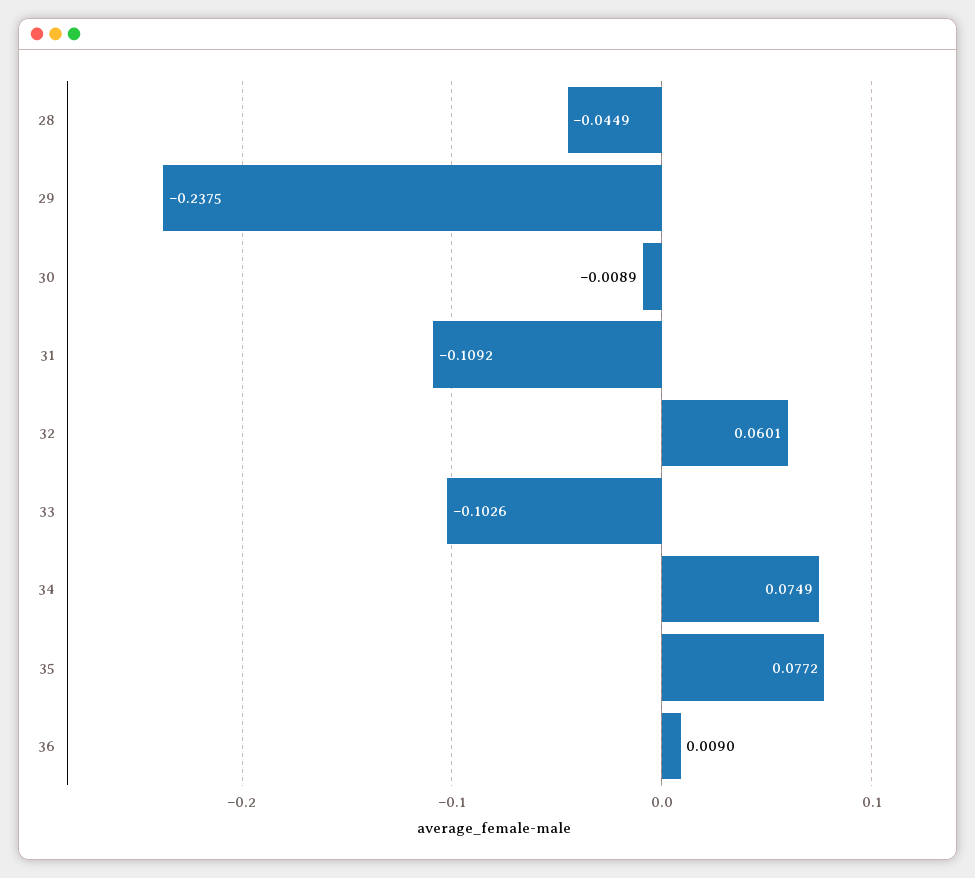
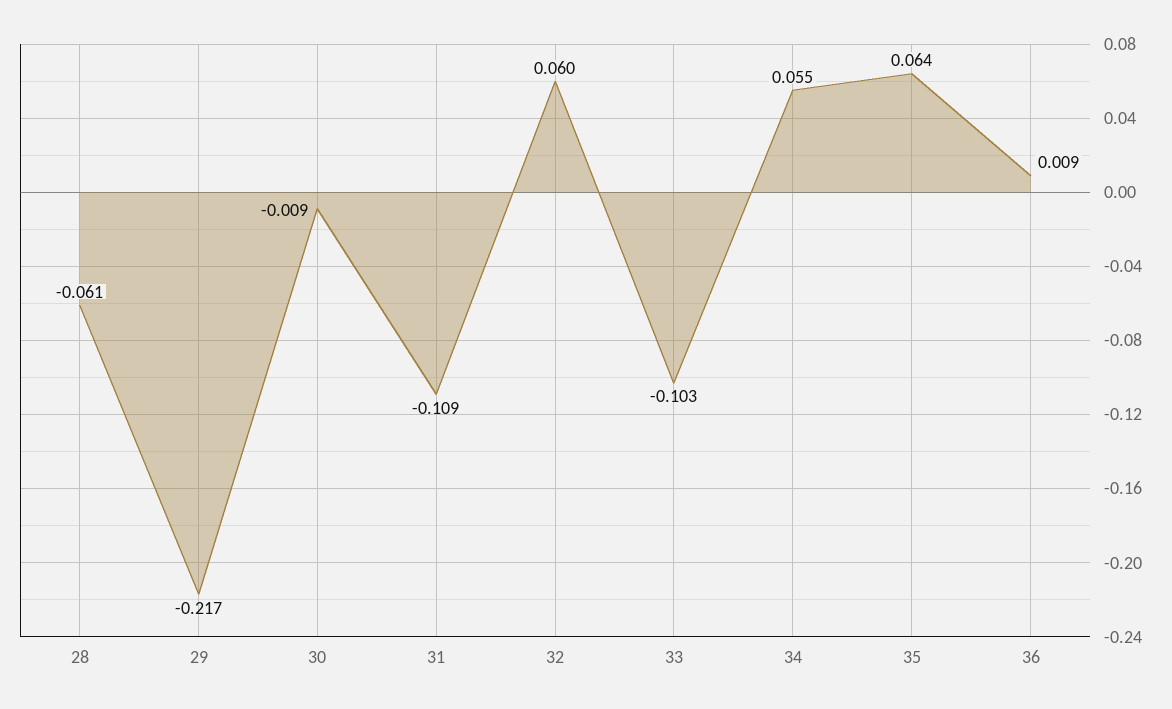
28: -0.0449 -> -0.061
29: -0.2375 -> -0.217
34: 0.0749 -> 0.055
35: 0.0772 -> 0.064

